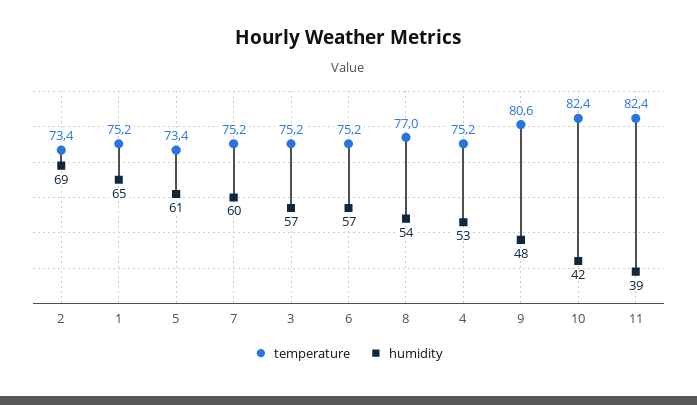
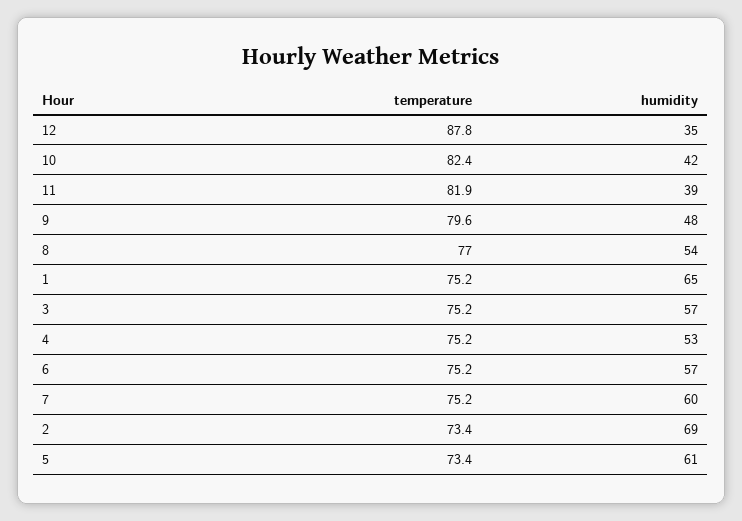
temperature, 9: 80.6 -> 79.6
temperature, 11: 82.4 -> 81.9
temperature, 12: none -> 87.8
humidity, 12: none -> 35

